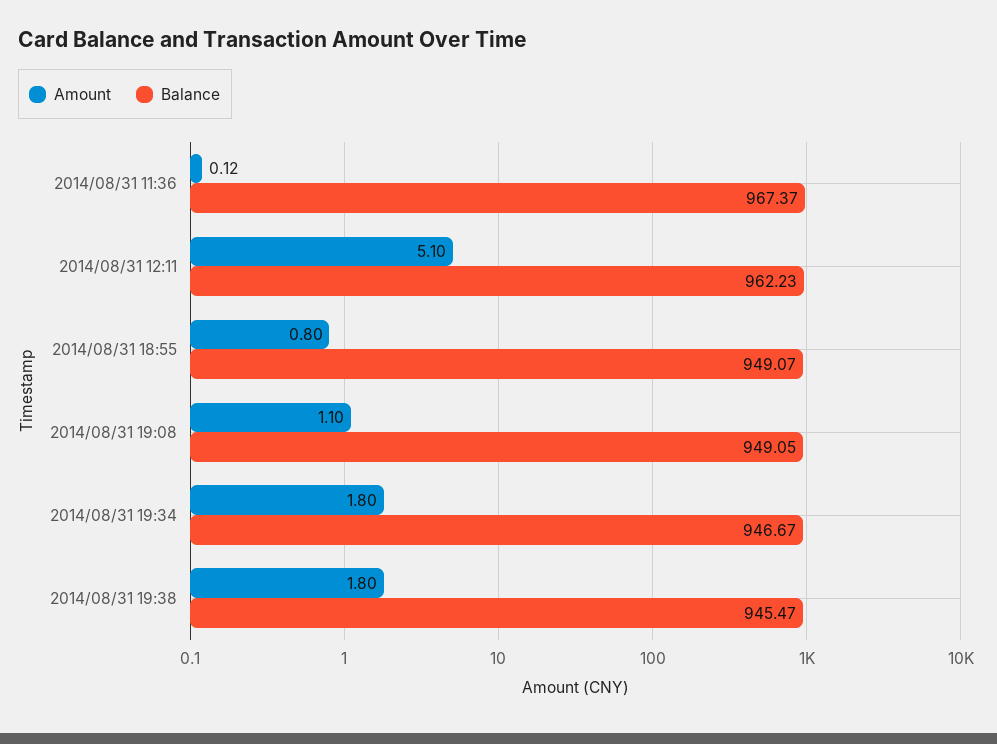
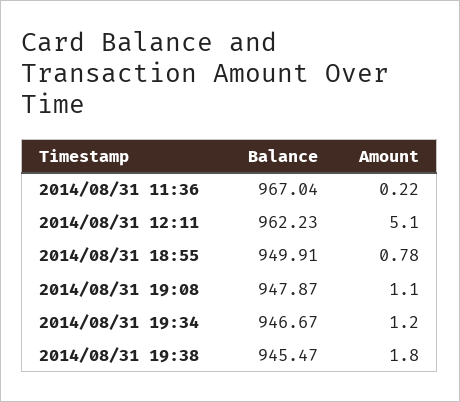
Amount, 2014/08/31 11:36: 0.12 -> 0.22
Balance, 2014/08/31 11:36: 967.37 -> 967.04
Amount, 2014/08/31 18:55: 0.8 -> 0.78
Balance, 2014/08/31 18:55: 949.07 -> 949.91
Balance, 2014/08/31 19:08: 949.05 -> 947.87
Amount, 2014/08/31 19:34: 1.8 -> 1.2

